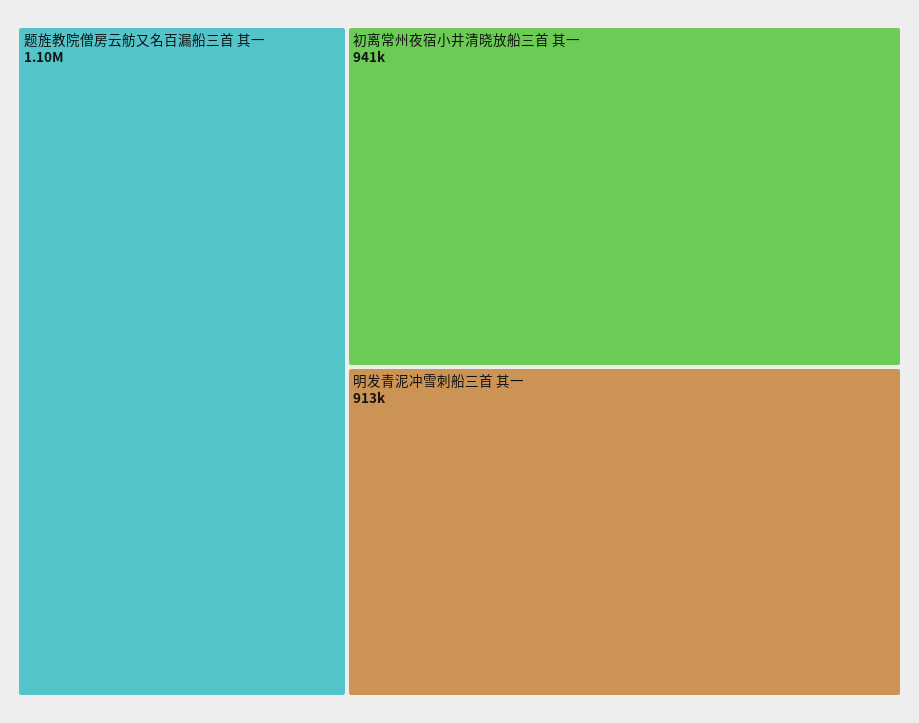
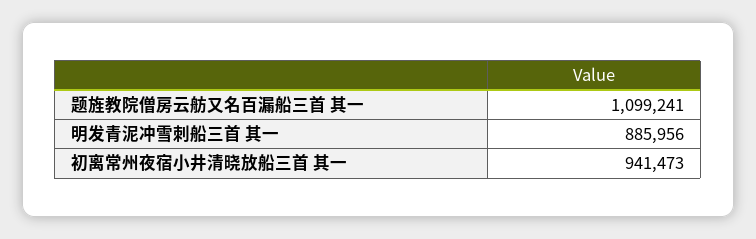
明发青泥冲雪刺船三首 其一: 913000 -> 885956

